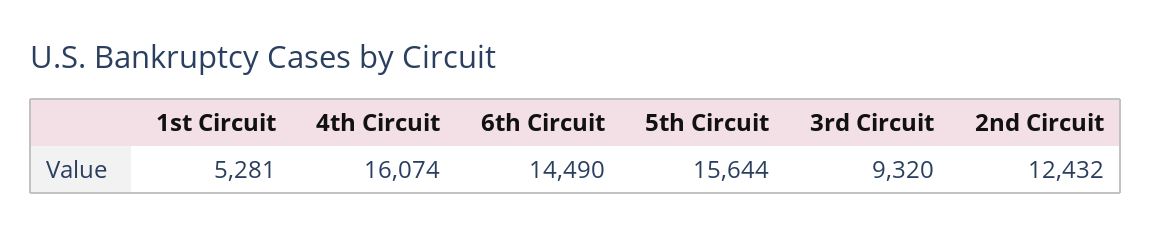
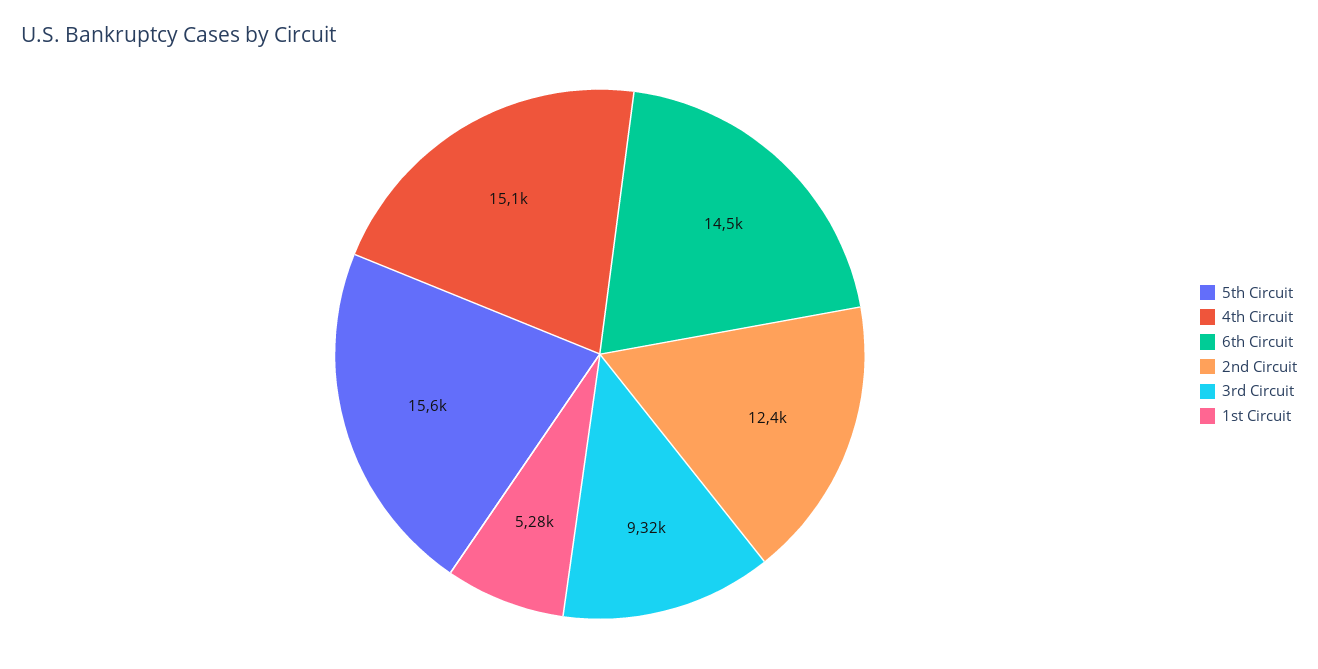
4th Circuit: 16074 -> 15100

